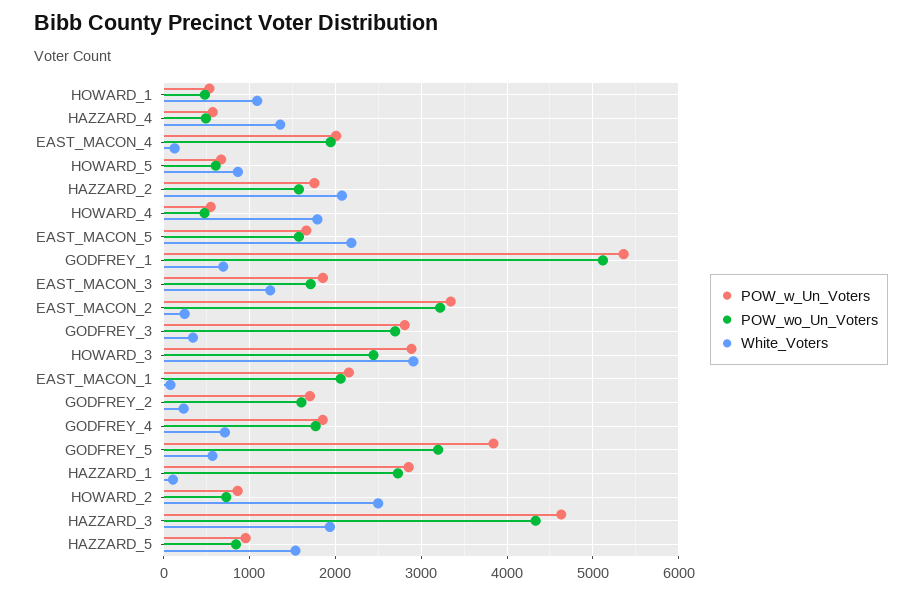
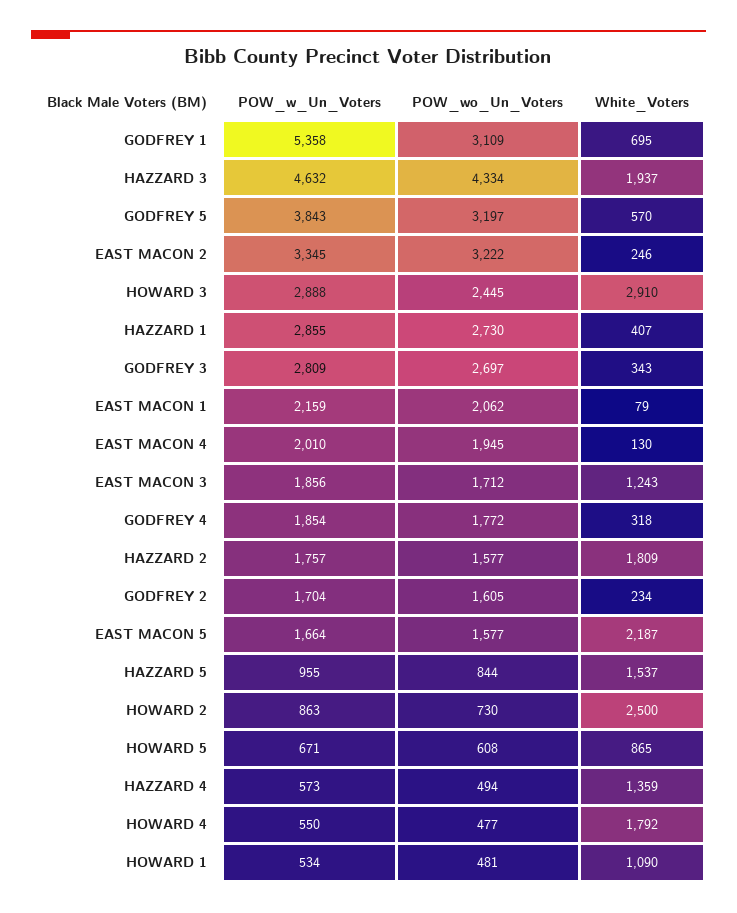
White_Voters, HAZZARD_2: 2100 -> 1809
POW_wo_Un_Voters, GODFREY_1: 5100 -> 3109
White_Voters, GODFREY_4: 700 -> 318
White_Voters, HAZZARD_1: 100 -> 407

